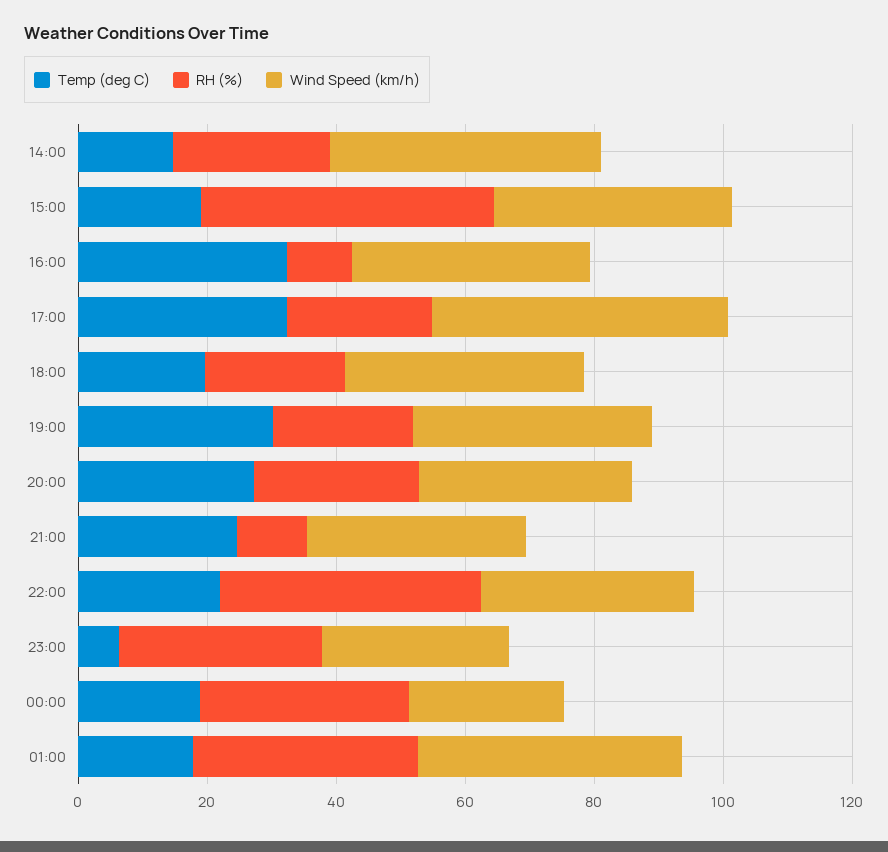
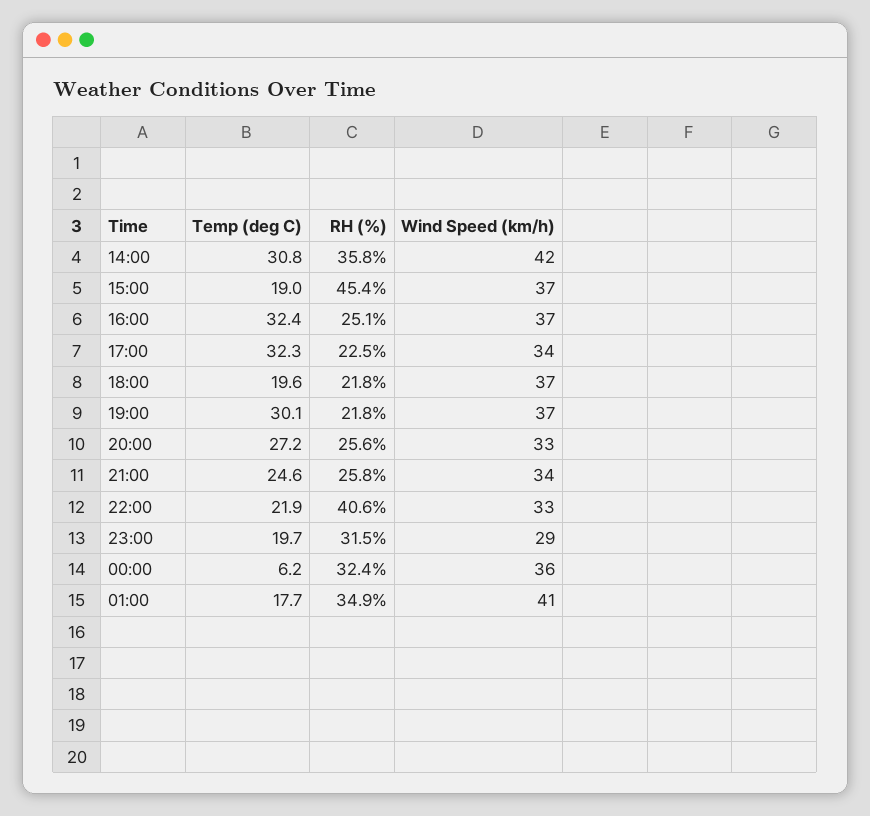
Temp (deg C), 14:00: 15 -> 30.8
RH (%), 14:00: 25 -> 35.8
RH (%), 16:00: 10 -> 25.1
Wind Speed (km/h), 17:00: 45 -> 34
RH (%), 21:00: 10 -> 25.8
Temp (deg C), 23:00: 5 -> 19.7
Temp (deg C), 00:00: 20 -> 6.2
Wind Speed (km/h), 00:00: 25 -> 36

